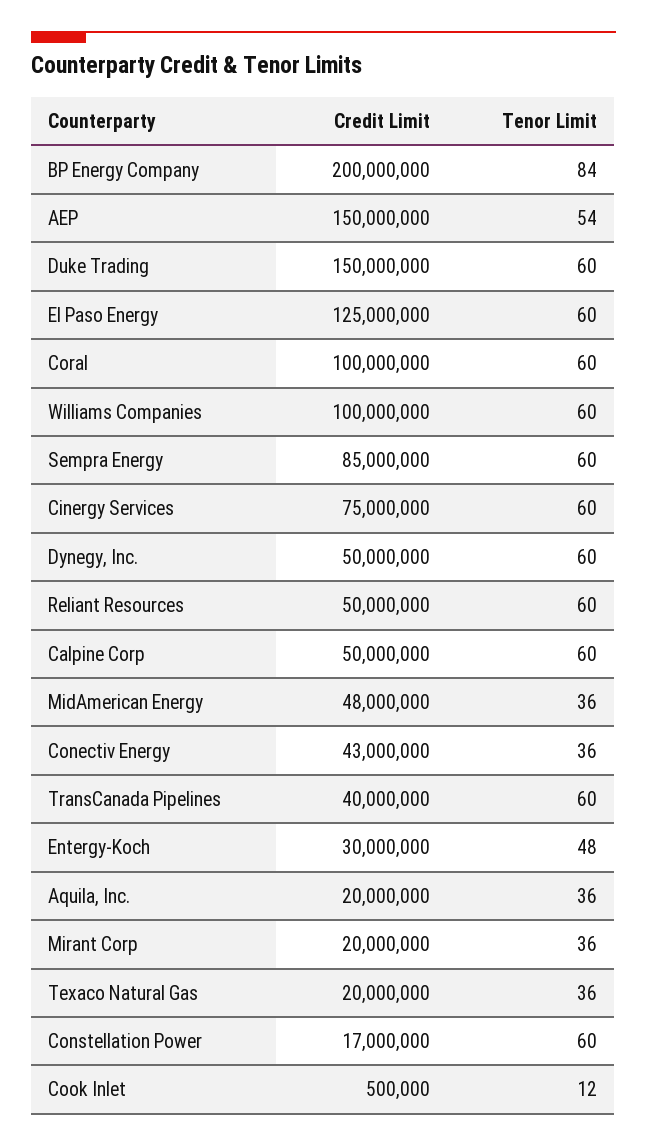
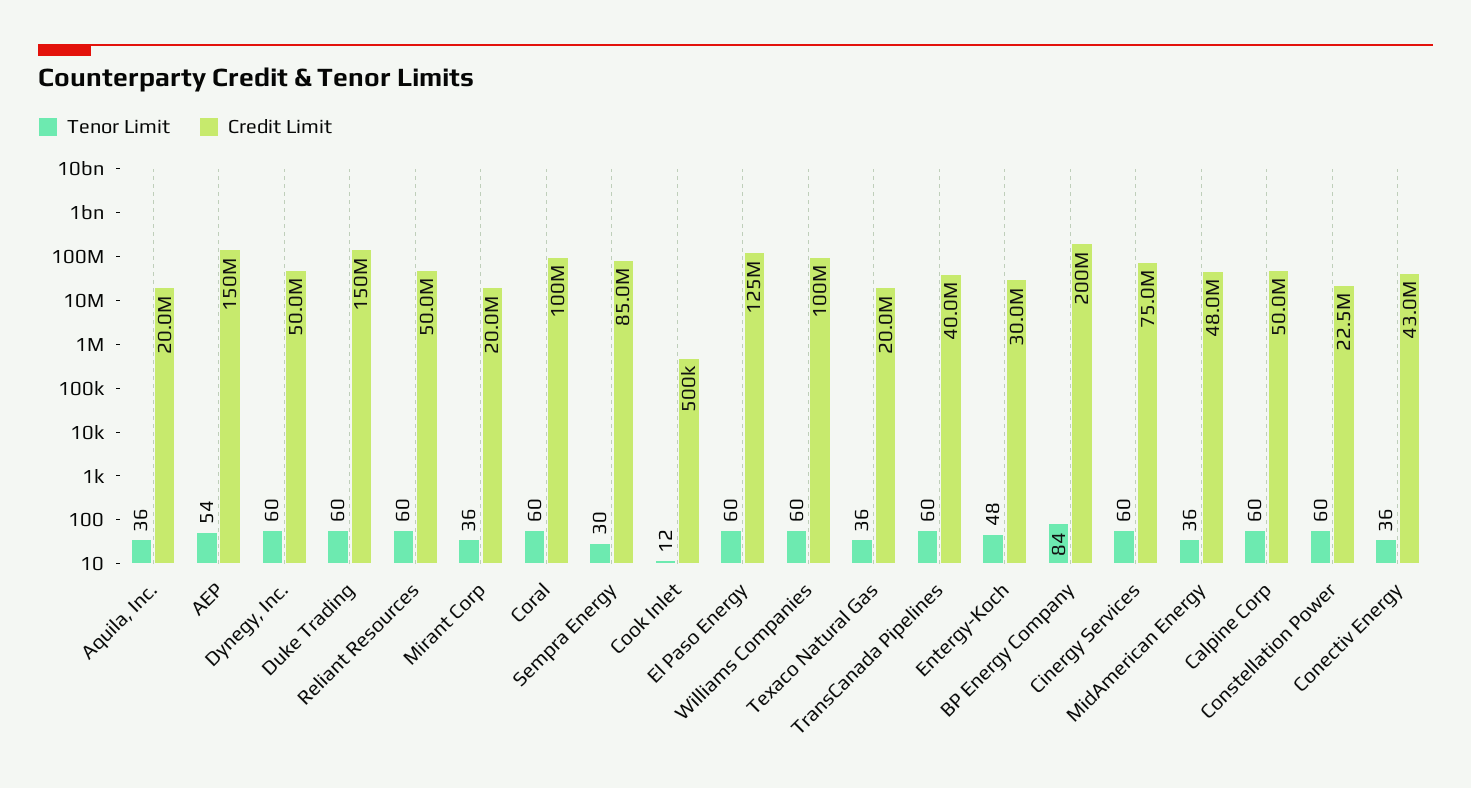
Tenor Limit, Sempra Energy: 60 -> 30
Credit Limit, Constellation Power: 17000000 -> 22500000

